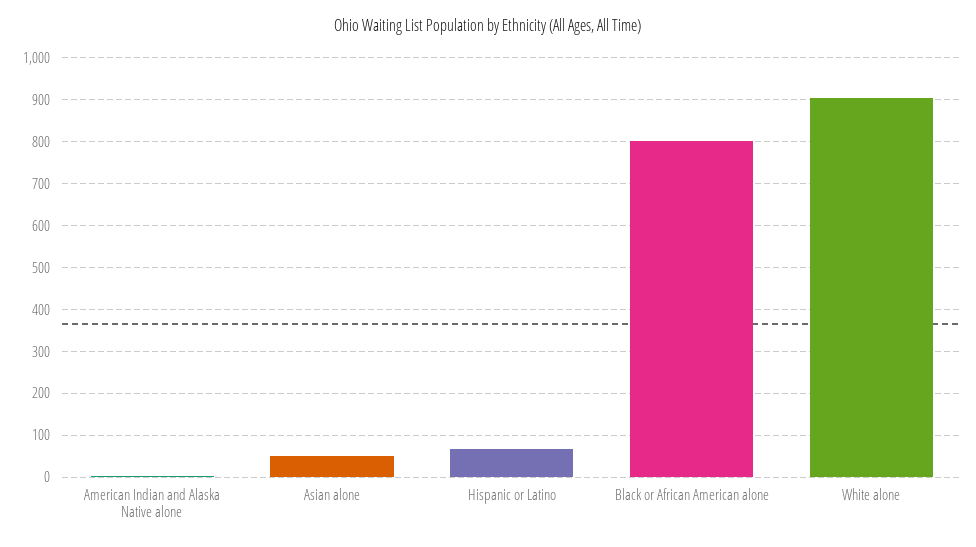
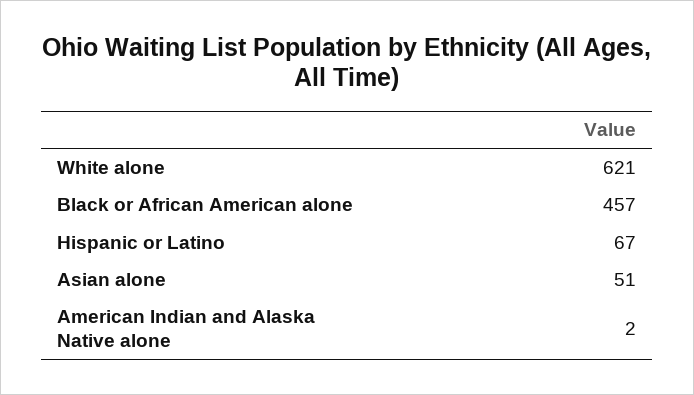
Black or African American alone: 800 -> 457
White alone: 900 -> 621

